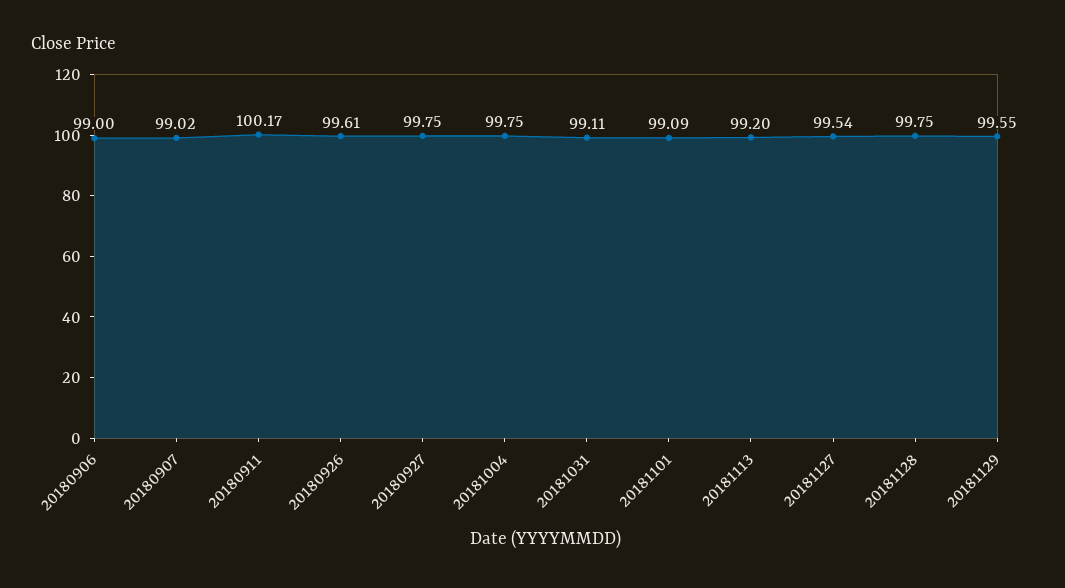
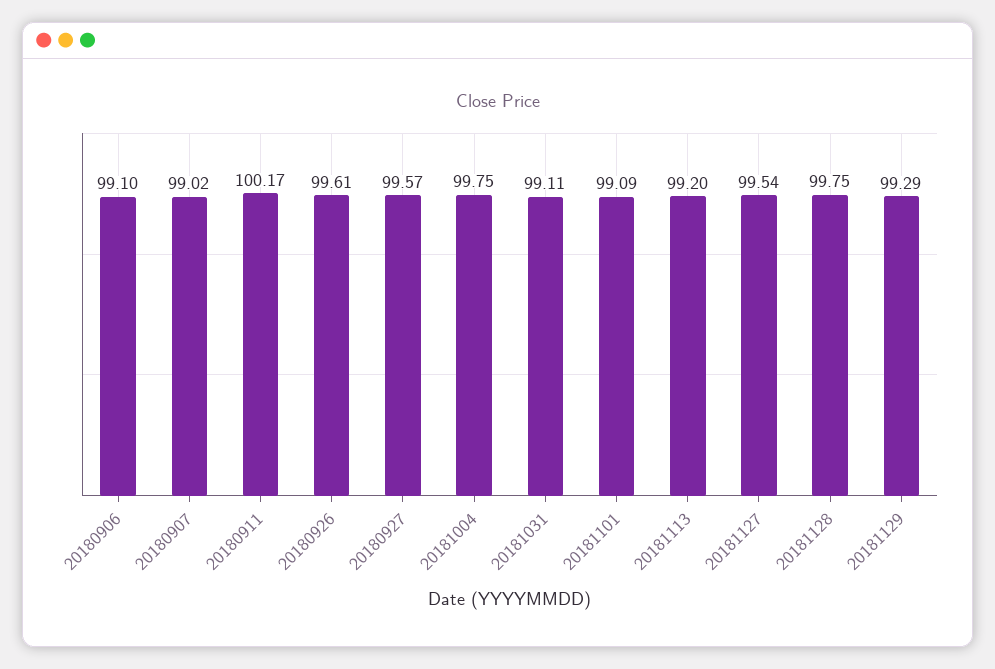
20180906: 99 -> 99.1
20180927: 99.75 -> 99.57
20181129: 99.55 -> 99.29

